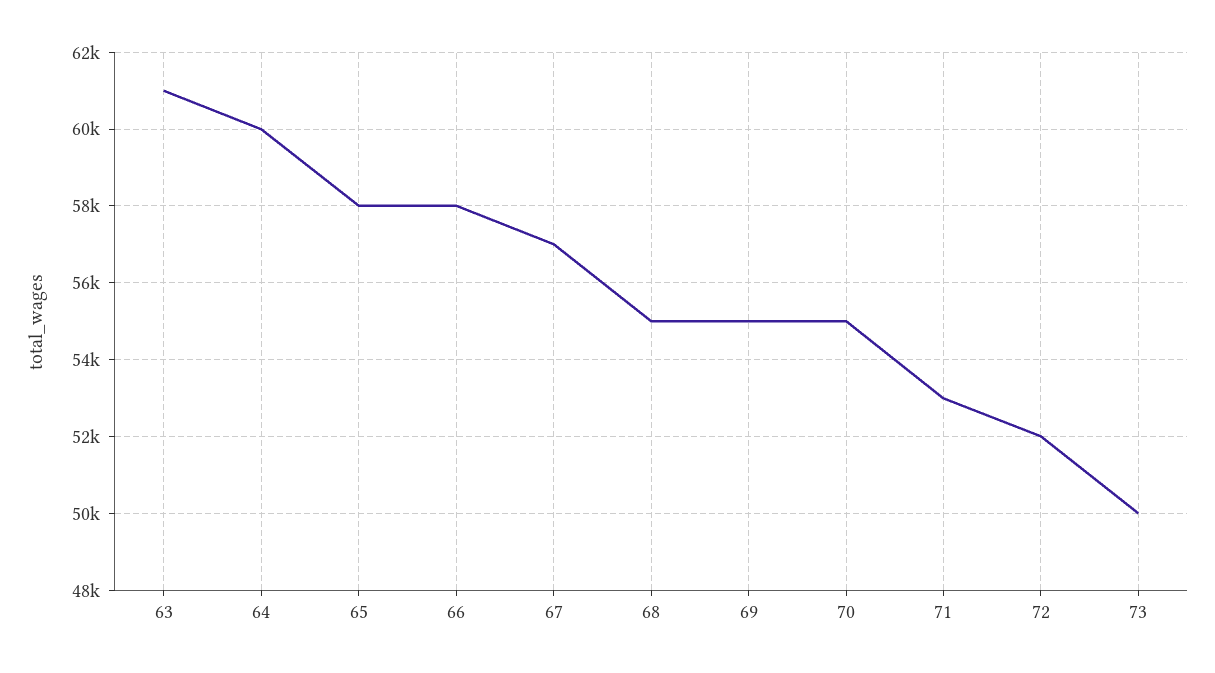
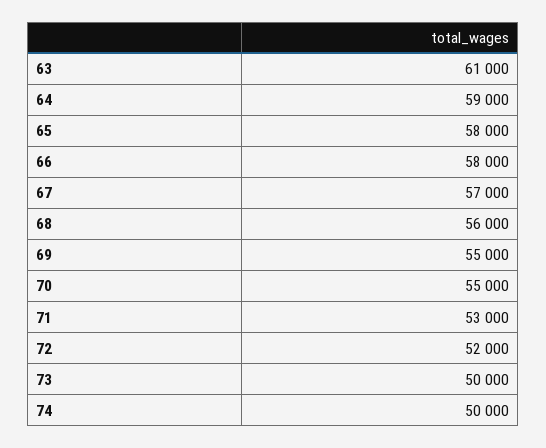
64: 60000 -> 59000
68: 55000 -> 56000
74: none -> 50000

